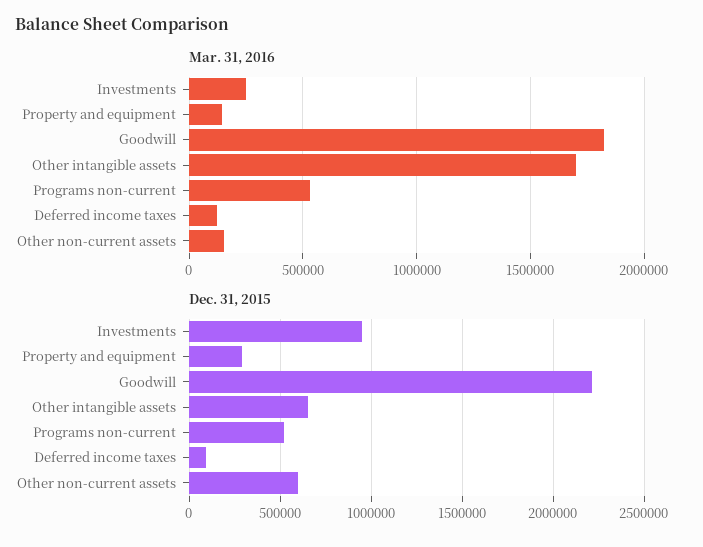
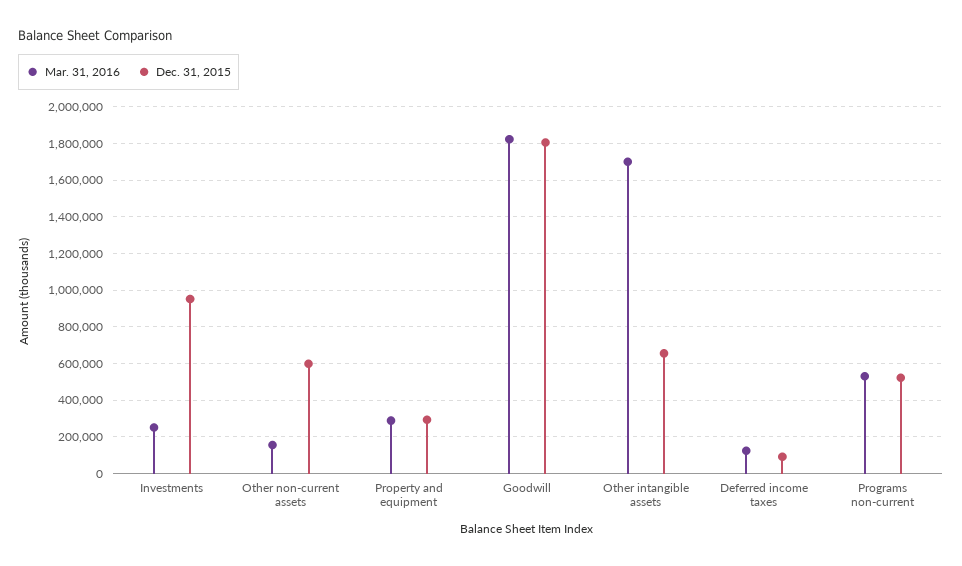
Mar. 31, 2016, Property and equipment: 150000 -> 300000
Dec. 31, 2015, Goodwill: 2200000 -> 1800000

